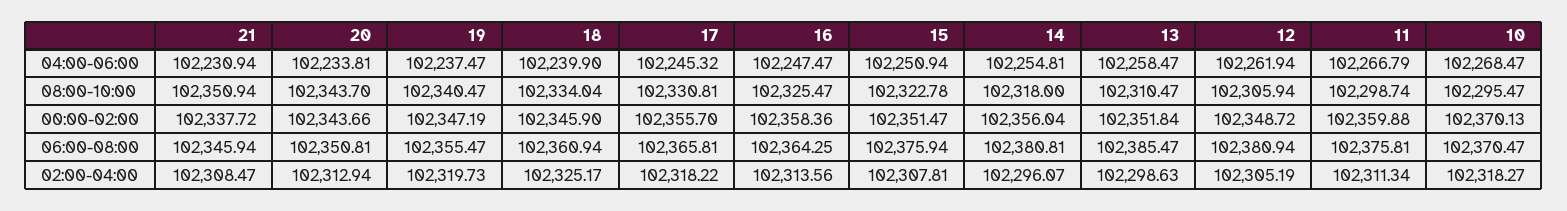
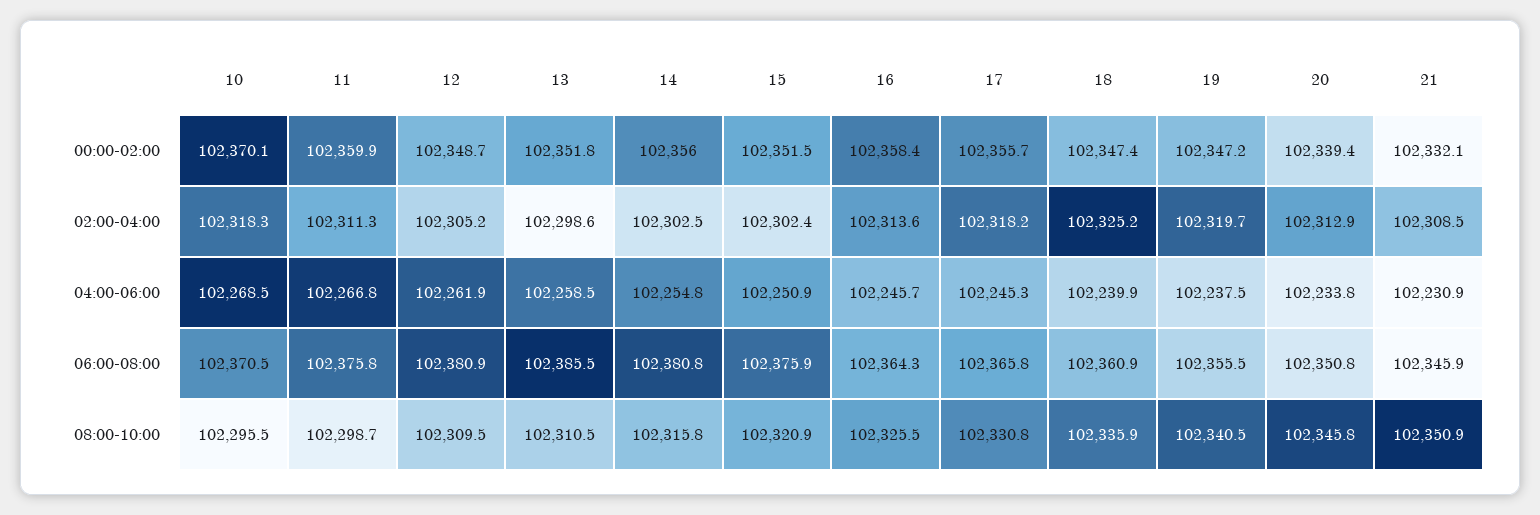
16, 04:00-06:00: 102247.47 -> 102245.7
20, 08:00-10:00: 102343.7 -> 102345.8
18, 08:00-10:00: 102334.04 -> 102335.9
15, 08:00-10:00: 102322.78 -> 102320.9
14, 08:00-10:00: 102318 -> 102315.8
12, 08:00-10:00: 102305.94 -> 102309.5
21, 00:00-02:00: 102337.72 -> 102332.1
20, 00:00-02:00: 102343.66 -> 102339.4
18, 00:00-02:00: 102345.9 -> 102347.4
15, 02:00-04:00: 102307.81 -> 102302.4
14, 02:00-04:00: 102296.07 -> 102302.5

